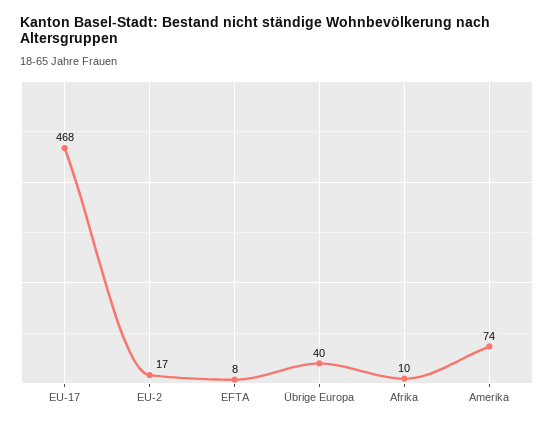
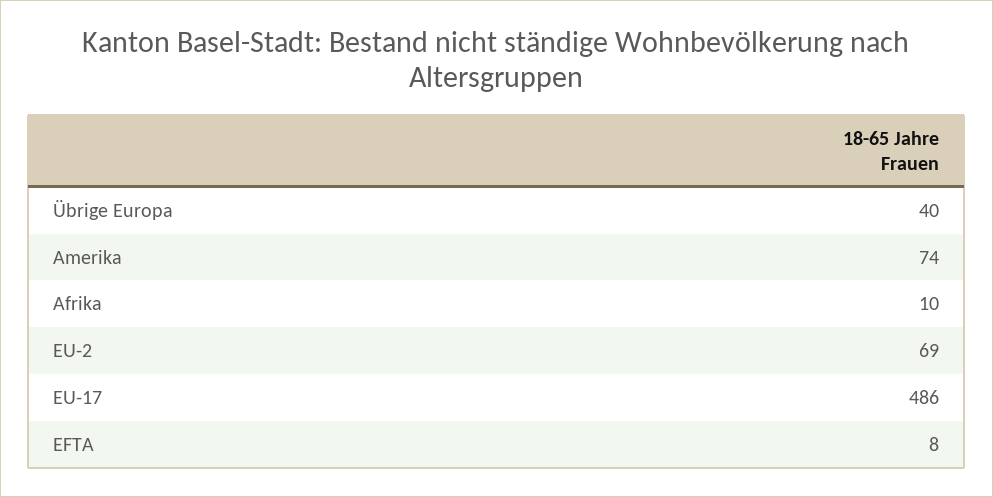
EU-17: 468 -> 486
EU-2: 17 -> 69

